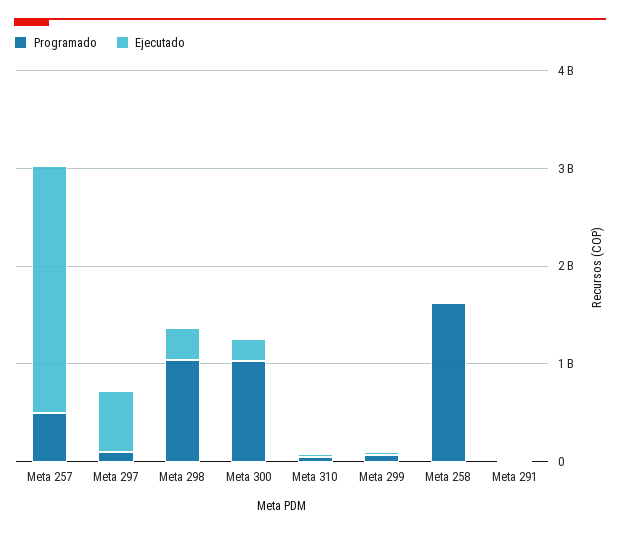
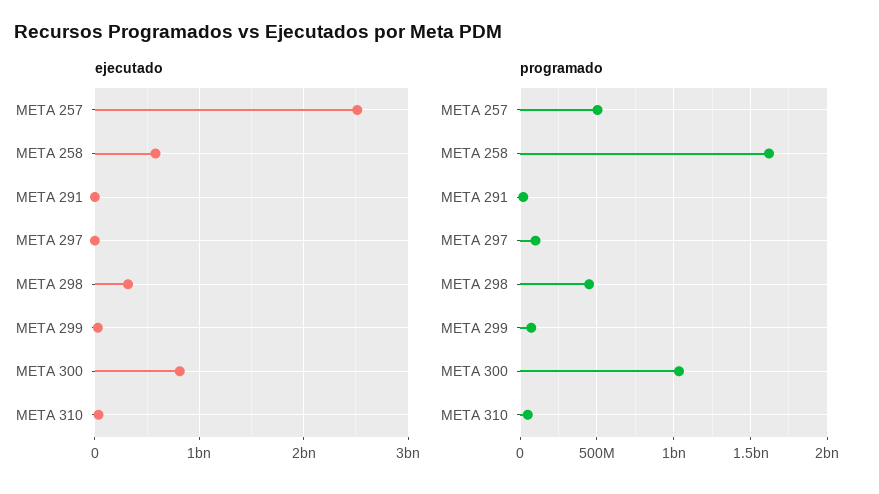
Ejecutado, Meta 297: 600000000 -> 0
Programado, Meta 298: 1000000000 -> 450000000
Ejecutado, Meta 300: 200000000 -> 800000000
Ejecutado, Meta 258: 0 -> 600000000

